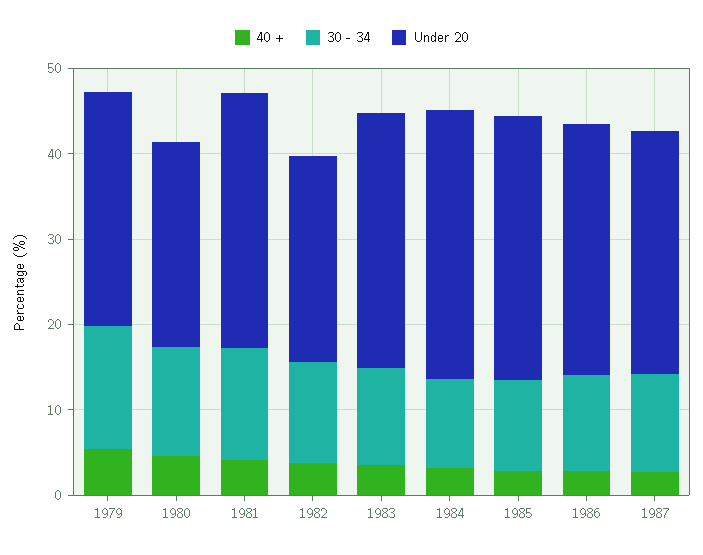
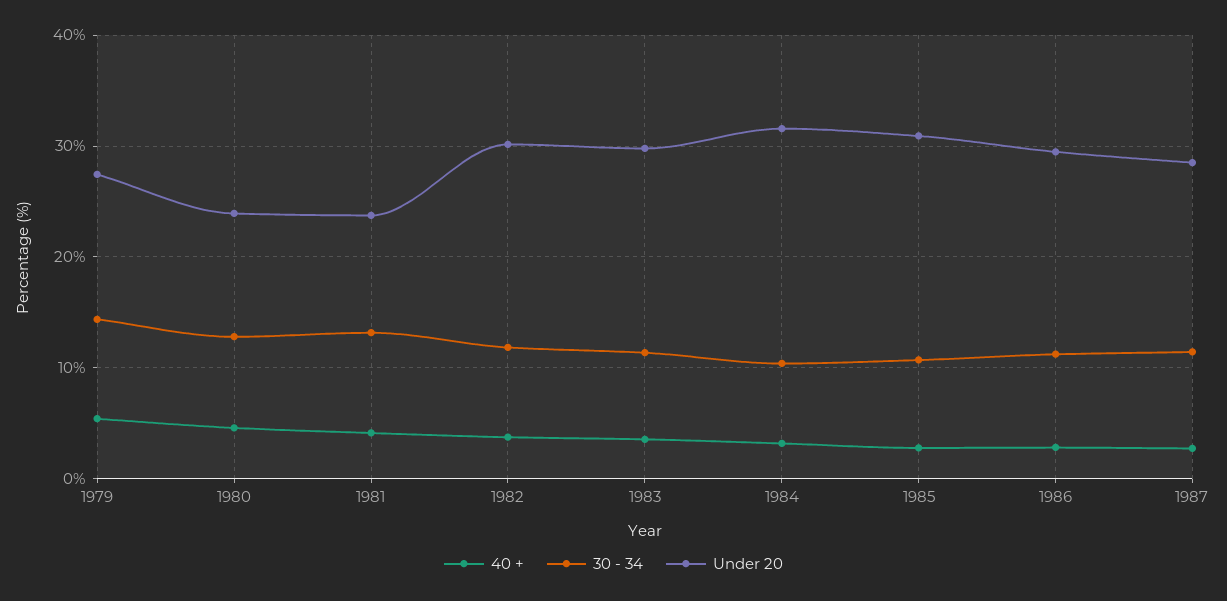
Under 20, 1981: 30 -> 24
Under 20, 1982: 24 -> 30

